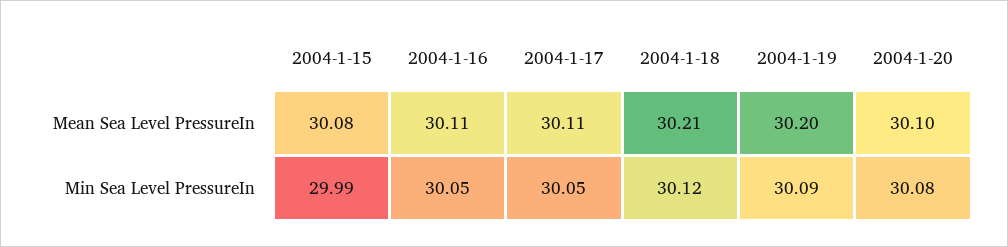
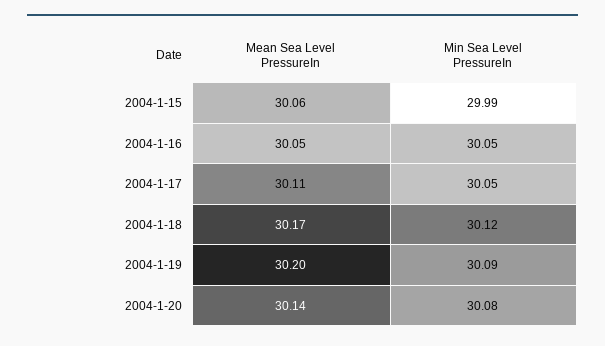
2004-1-15, Mean Sea Level PressureIn: 30.08 -> 30.06
2004-1-16, Mean Sea Level PressureIn: 30.11 -> 30.05
2004-1-18, Mean Sea Level PressureIn: 30.21 -> 30.17
2004-1-20, Mean Sea Level PressureIn: 30.1 -> 30.14

